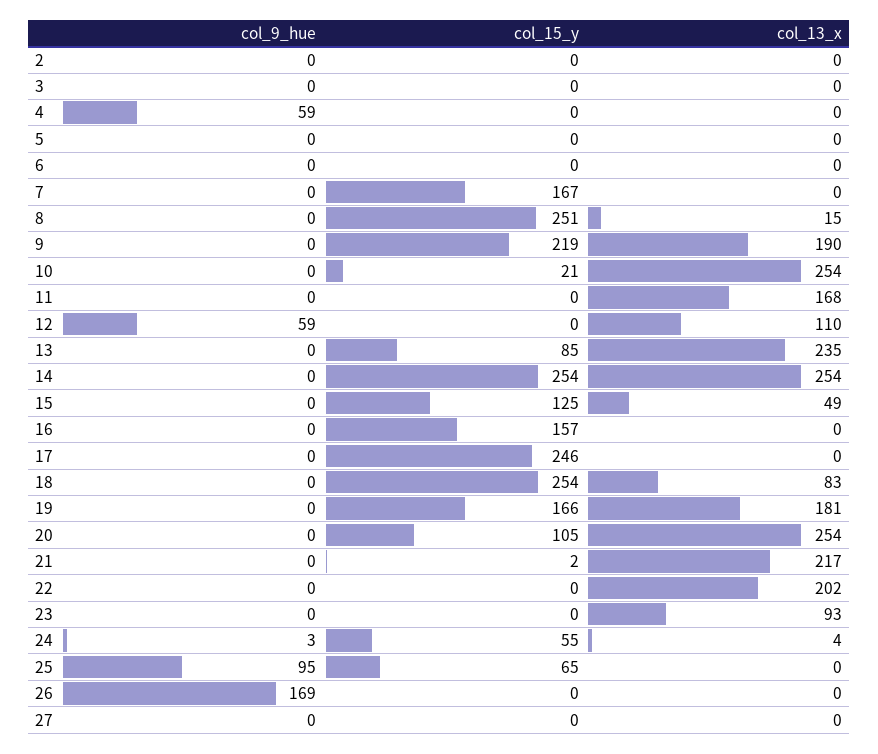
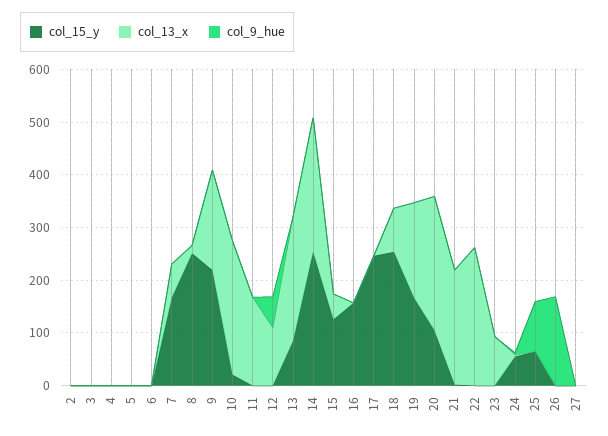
col_9_hue, 4: 59 -> 0
col_13_x, 7: 0 -> 60
col_13_x, 22: 202 -> 260

